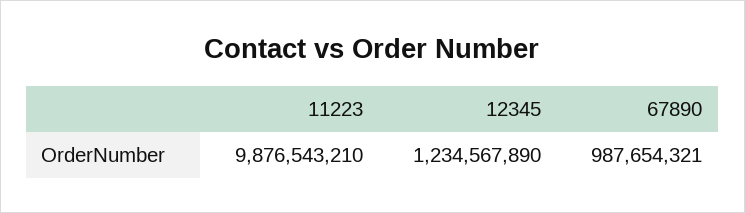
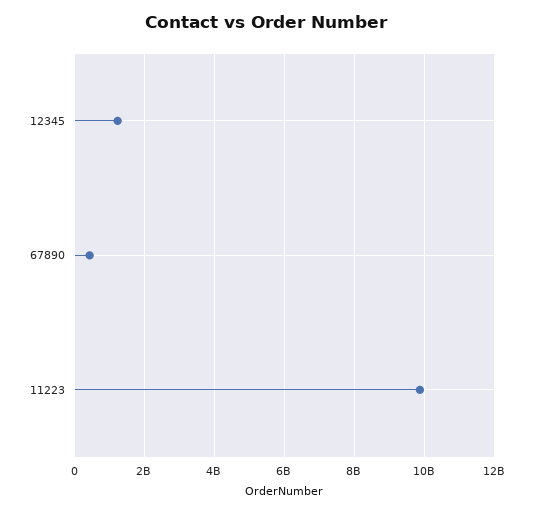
67890: 987654321 -> 400000000

